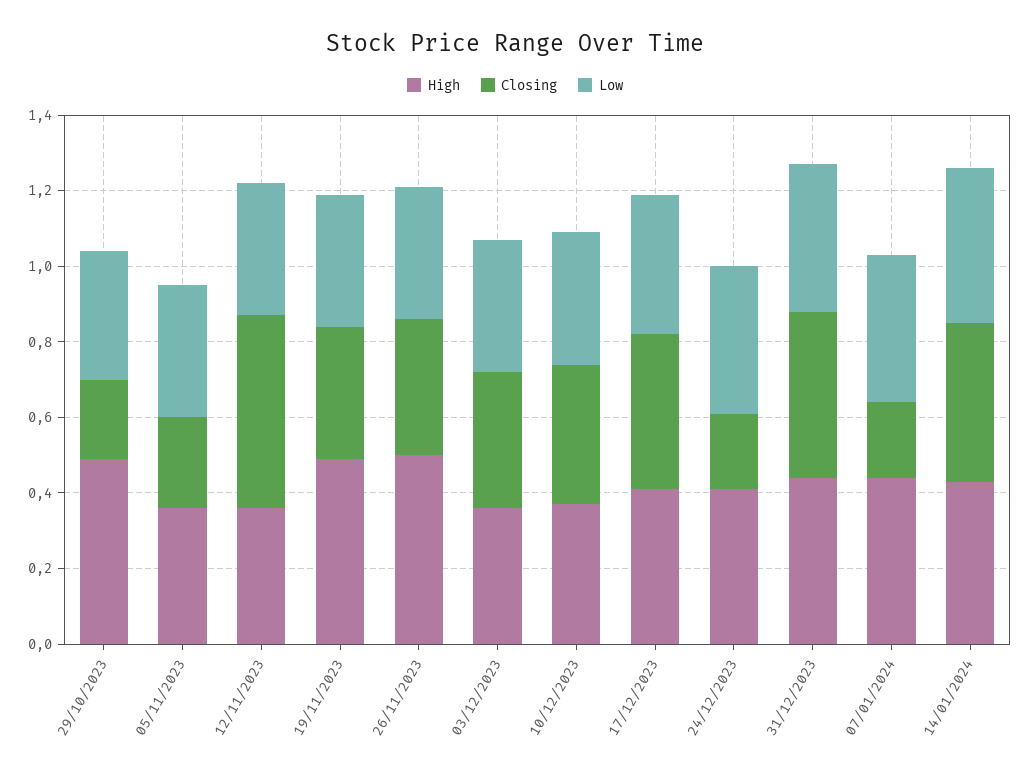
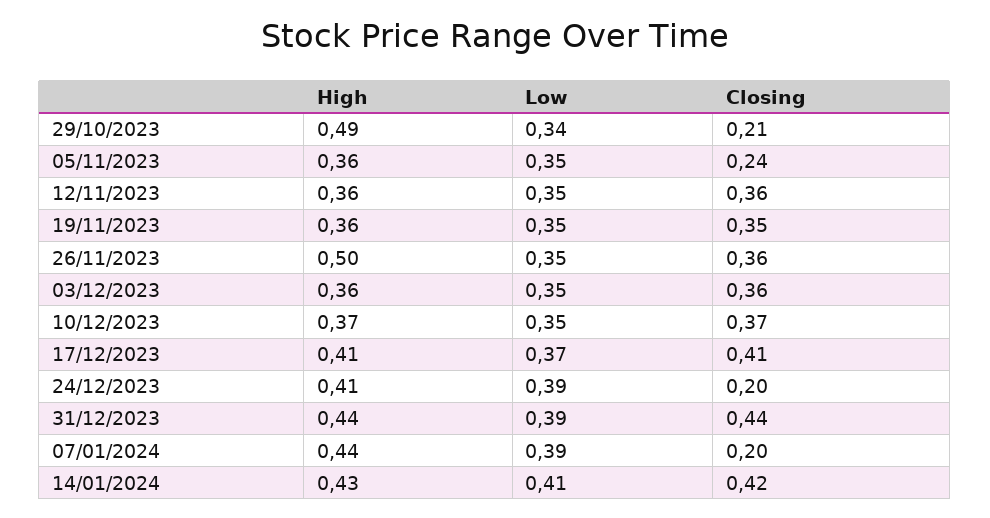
Closing, 12/11/2023: 0.5 -> 0.36
High, 19/11/2023: 0.5 -> 0.36

